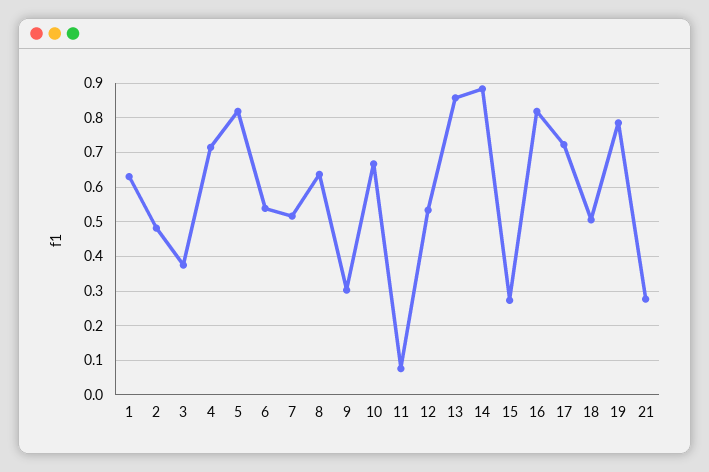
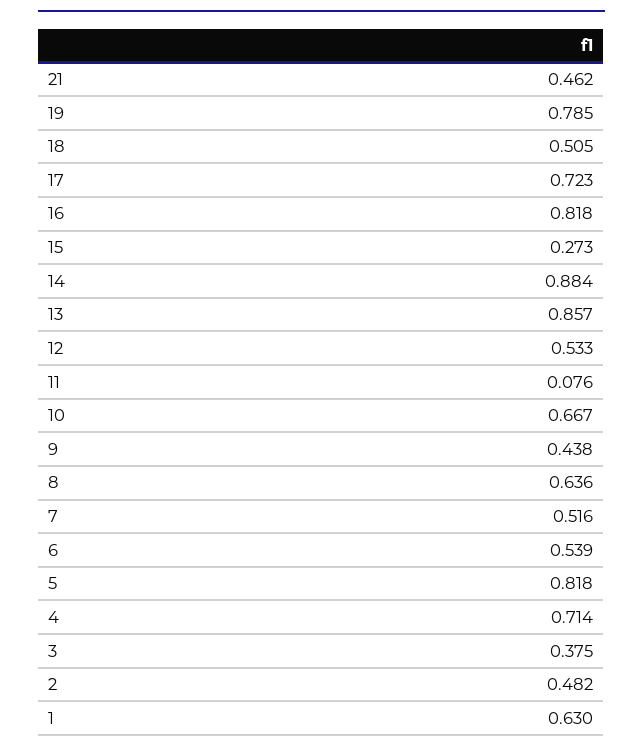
9: 0.3 -> 0.438
21: 0.28 -> 0.462

